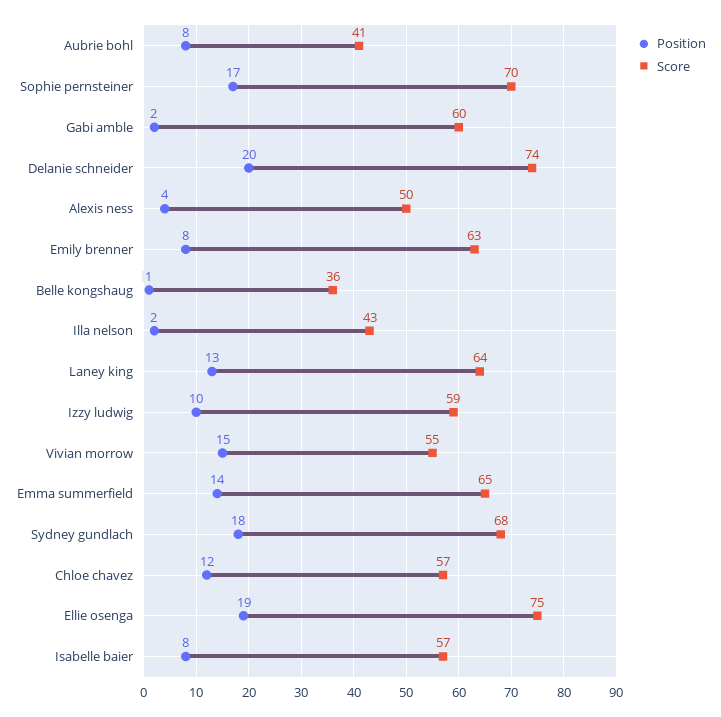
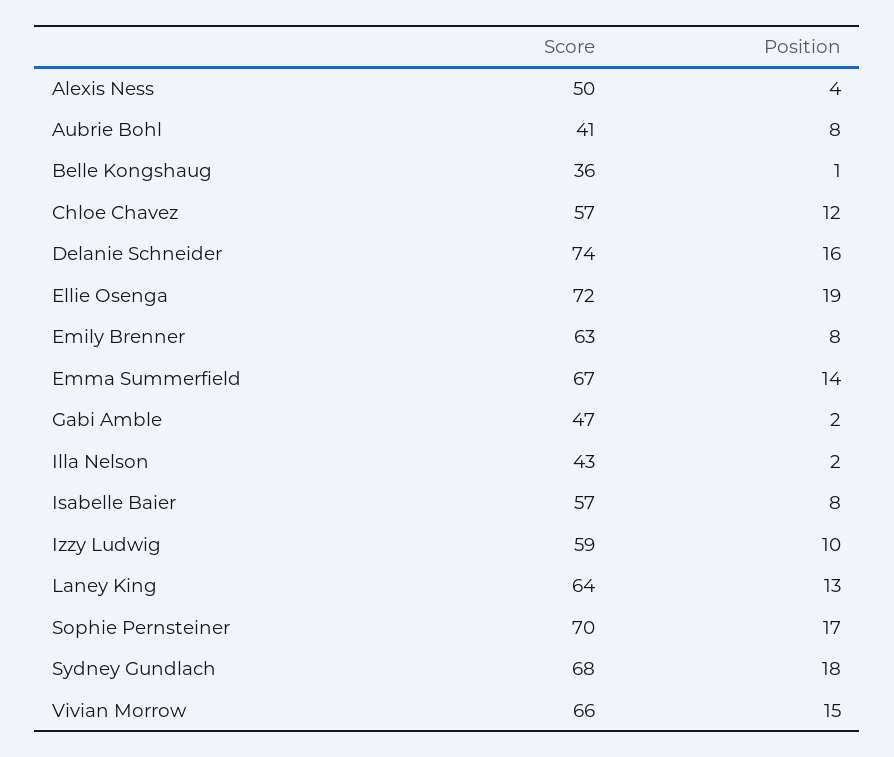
Score, Gabi amble: 60 -> 47
Position, Delanie schneider: 20 -> 16
Score, Vivian morrow: 55 -> 66
Score, Emma summerfield: 65 -> 67
Score, Ellie osenga: 75 -> 72

